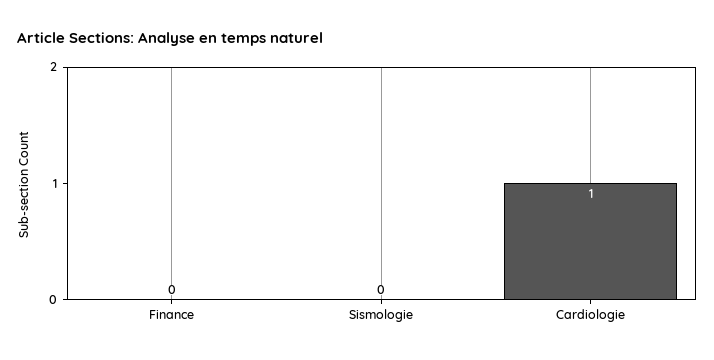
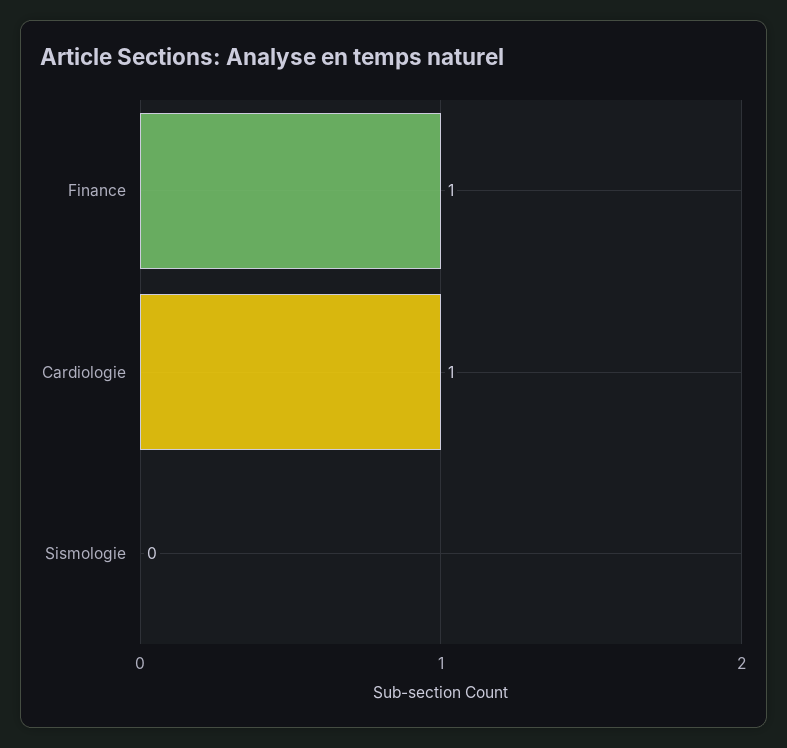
Finance: 0 -> 1

